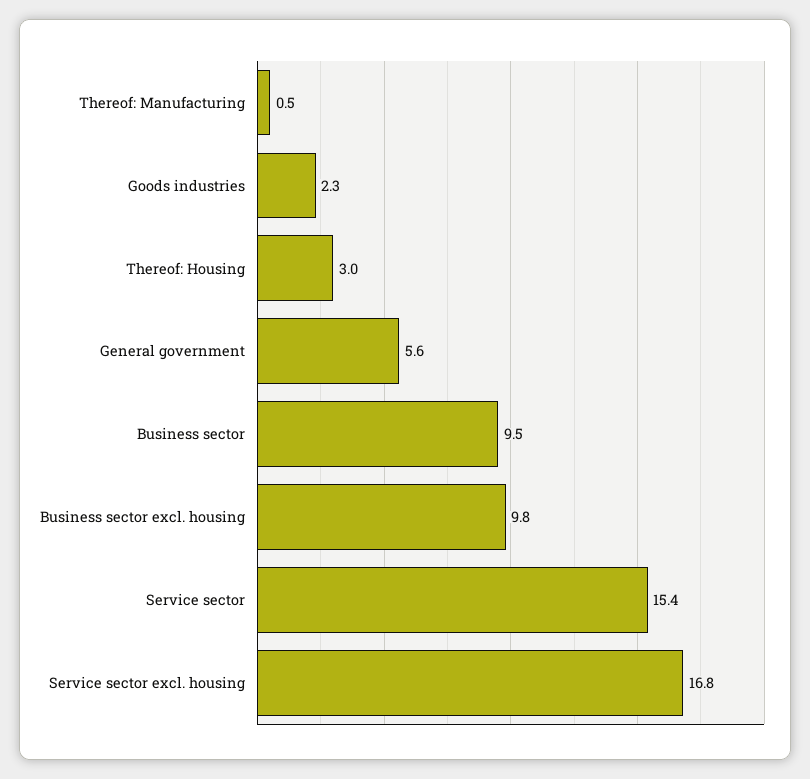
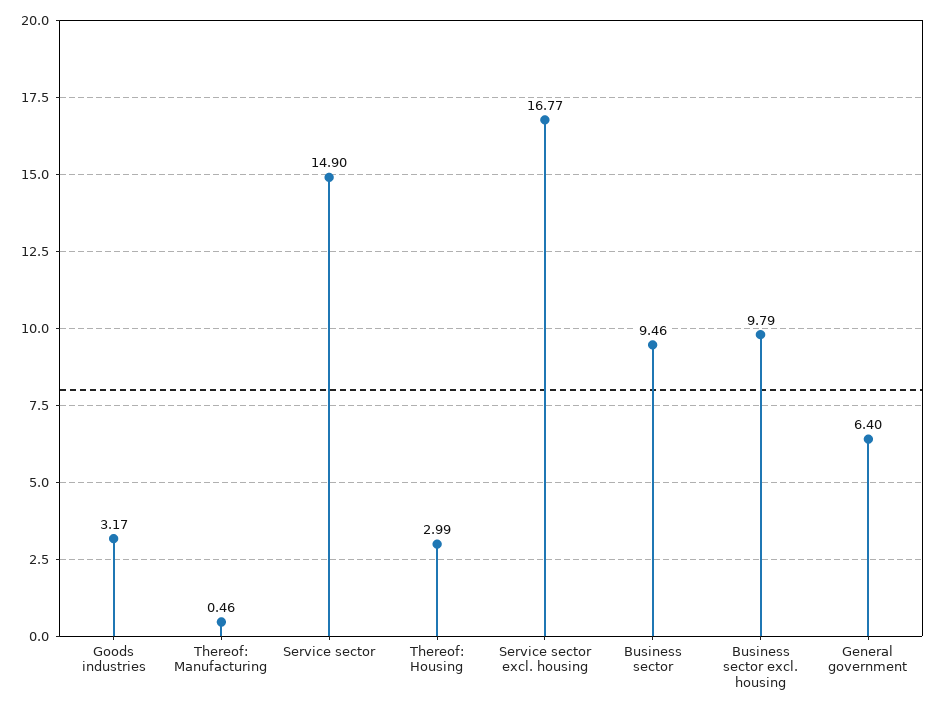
Goods industries: 2.3 -> 3.17
General government: 5.6 -> 6.4
Service sector: 15.4 -> 14.9

